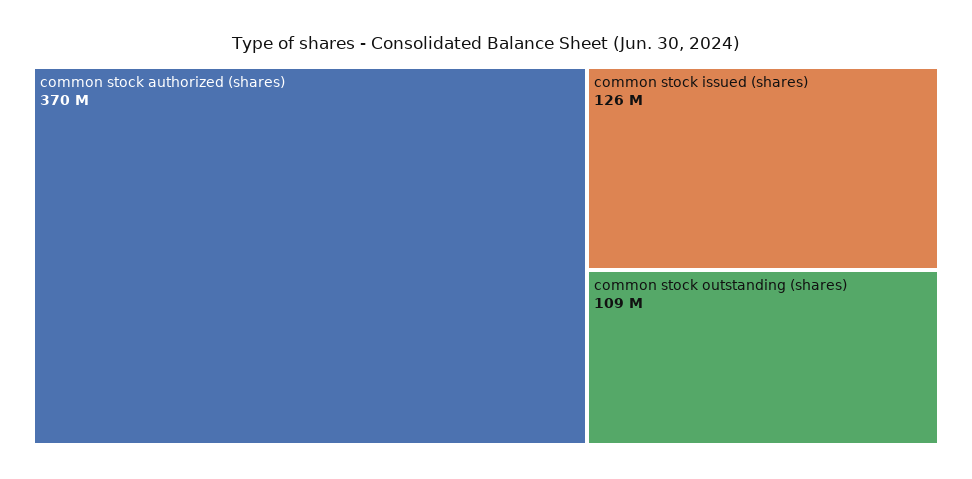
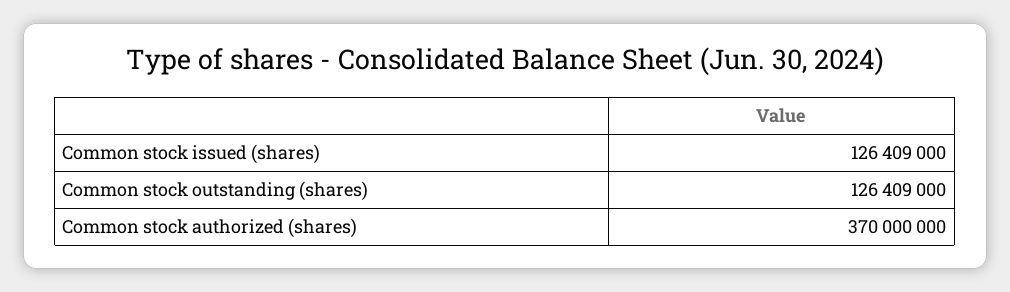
common stock outstanding (shares): 109000000 -> 126409000

